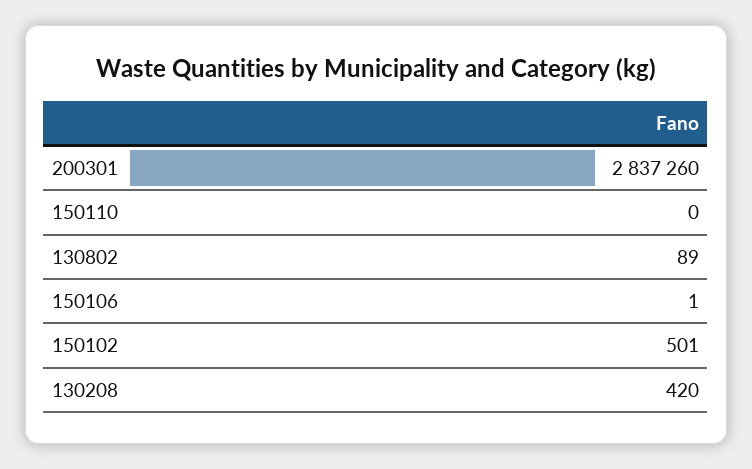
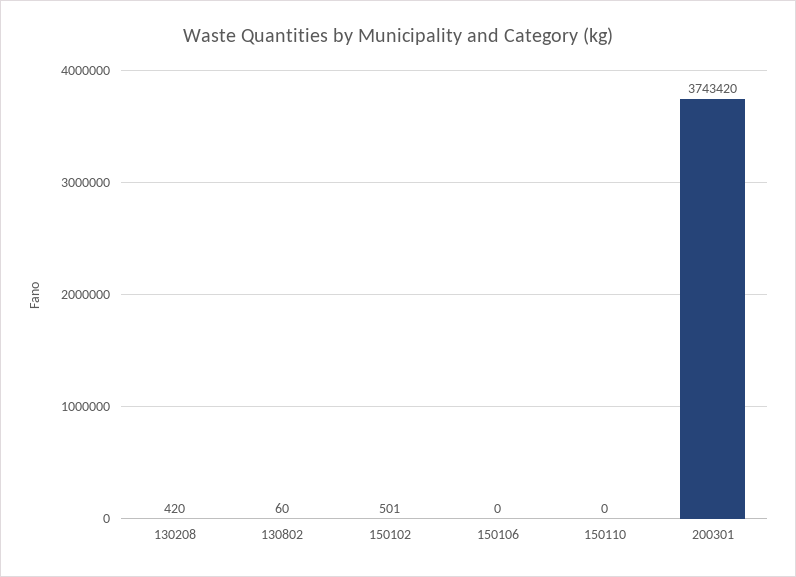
200301: 2837260 -> 3743420
130802: 89 -> 60
150106: 1 -> 0

